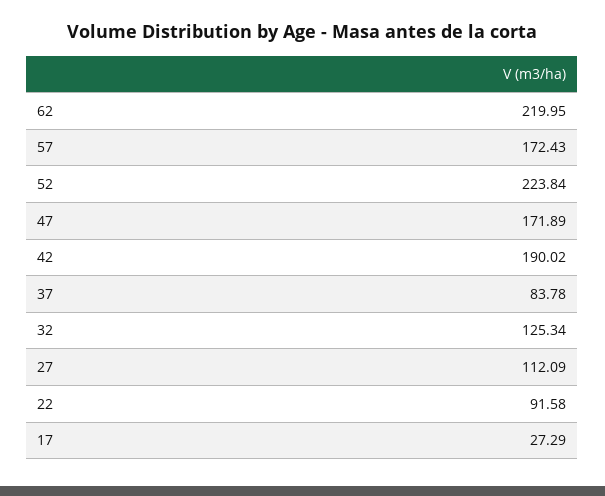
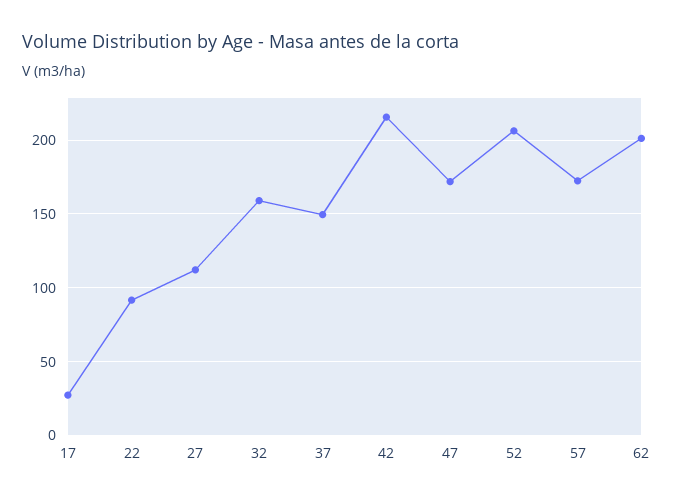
62: 219.95 -> 200
52: 223.84 -> 205
42: 190.02 -> 215
37: 83.78 -> 150
32: 125.34 -> 160

